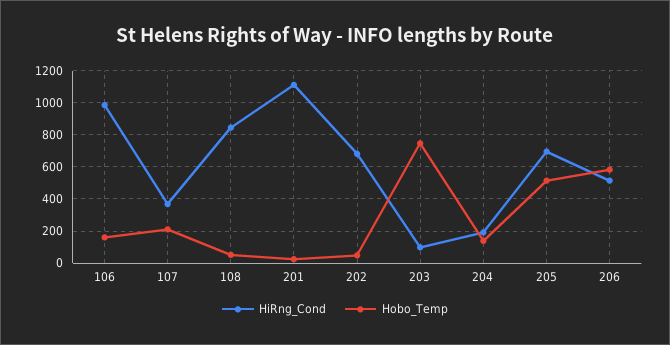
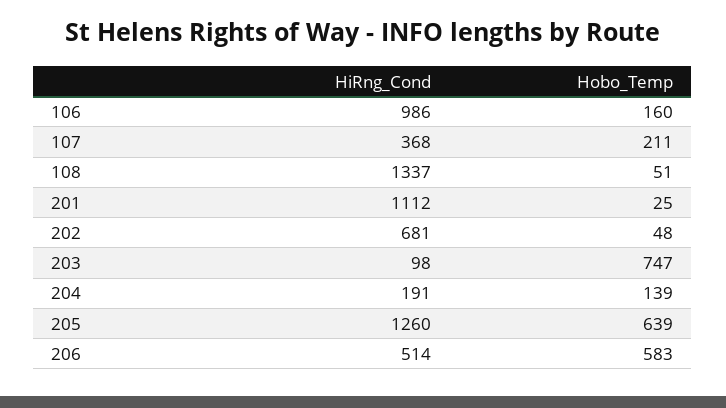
HiRng_Cond, 108: 850 -> 1337
HiRng_Cond, 205: 700 -> 1260
Hobo_Temp, 205: 500 -> 639

